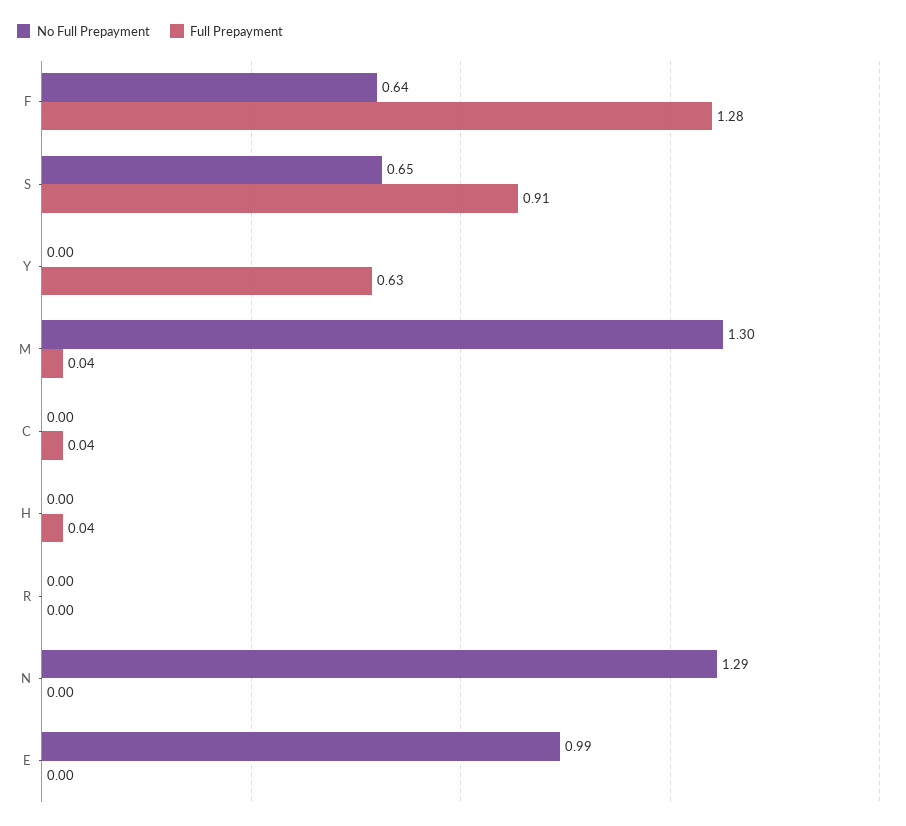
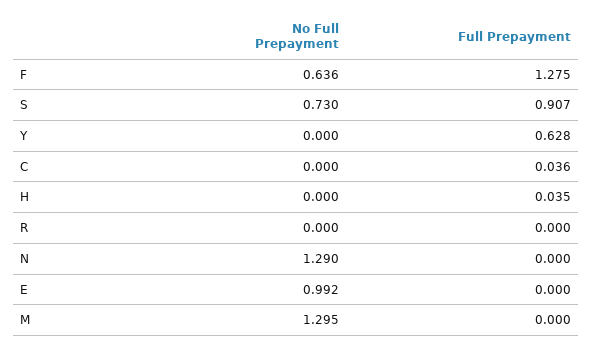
No Full Prepayment, S: 0.65 -> 0.73
Full Prepayment, M: 0.04 -> 0

